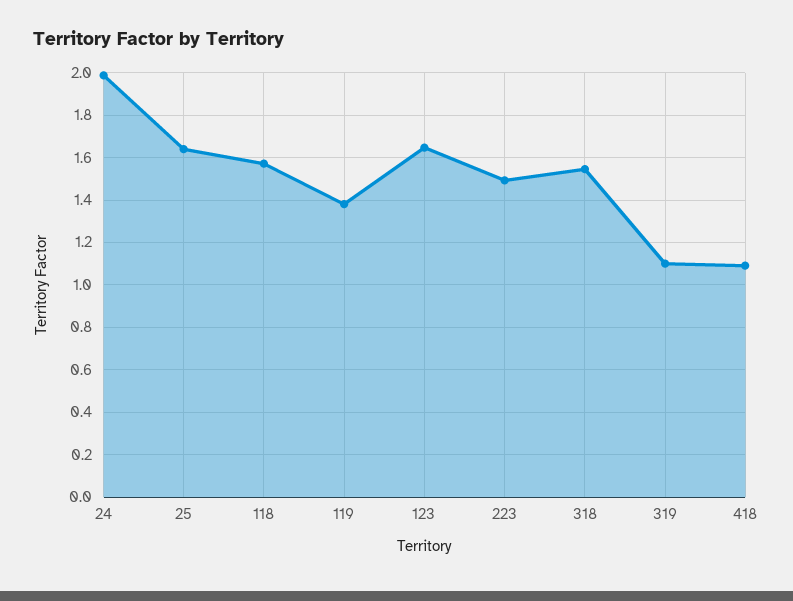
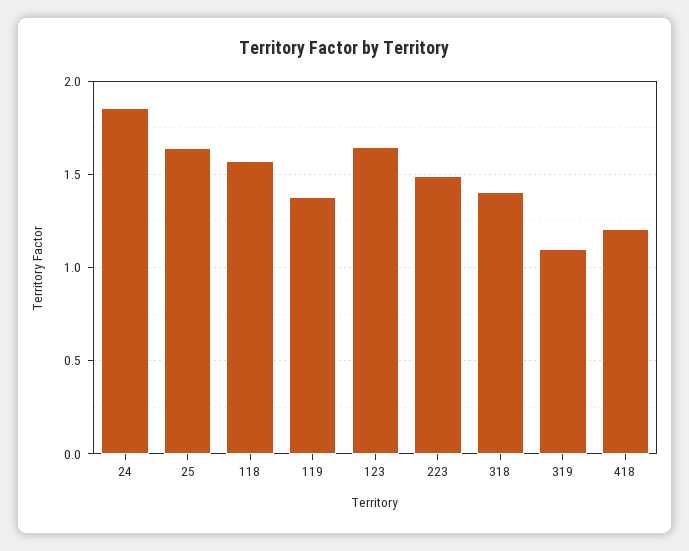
24: 2 -> 1.85
318: 1.55 -> 1.4
418: 1.1 -> 1.2

